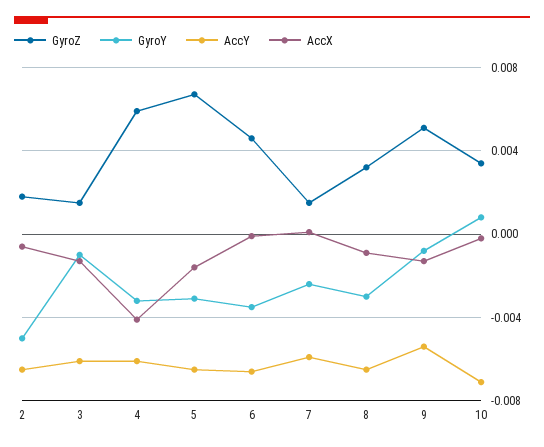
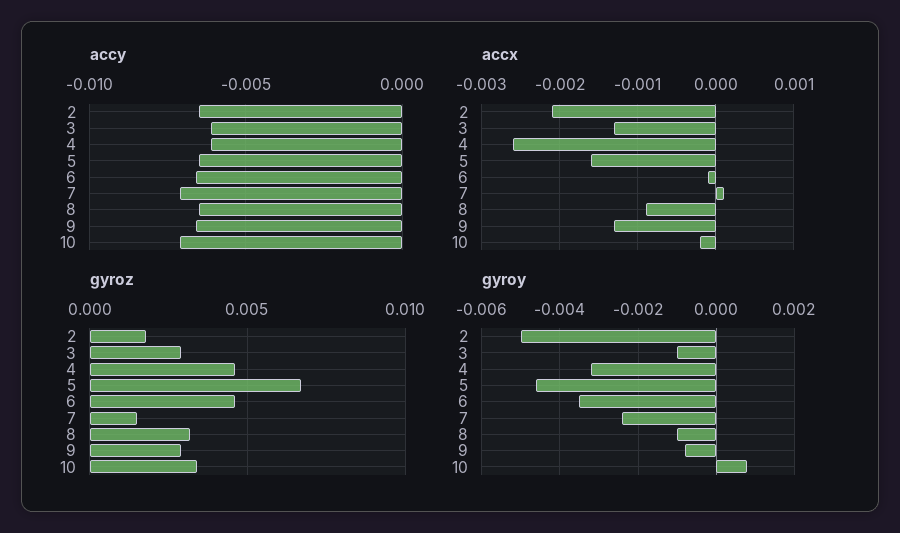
AccX, 2: -0.0005 -> -0.0021
GyroZ, 3: 0.0015 -> 0.003
GyroZ, 4: 0.006 -> 0.0045
AccX, 4: -0.004 -> -0.0026
GyroY, 5: -0.003 -> -0.0045
AccY, 7: -0.006 -> -0.007
GyroY, 8: -0.003 -> -0.001
GyroZ, 9: 0.005 -> 0.003
AccY, 9: -0.0055 -> -0.0065

